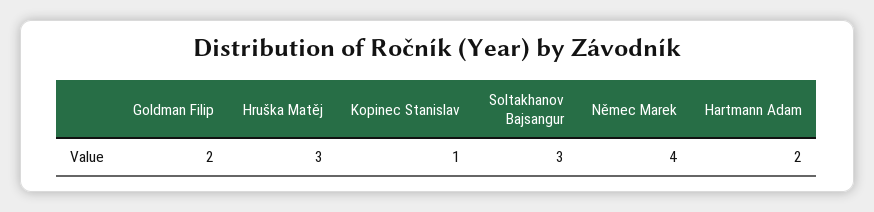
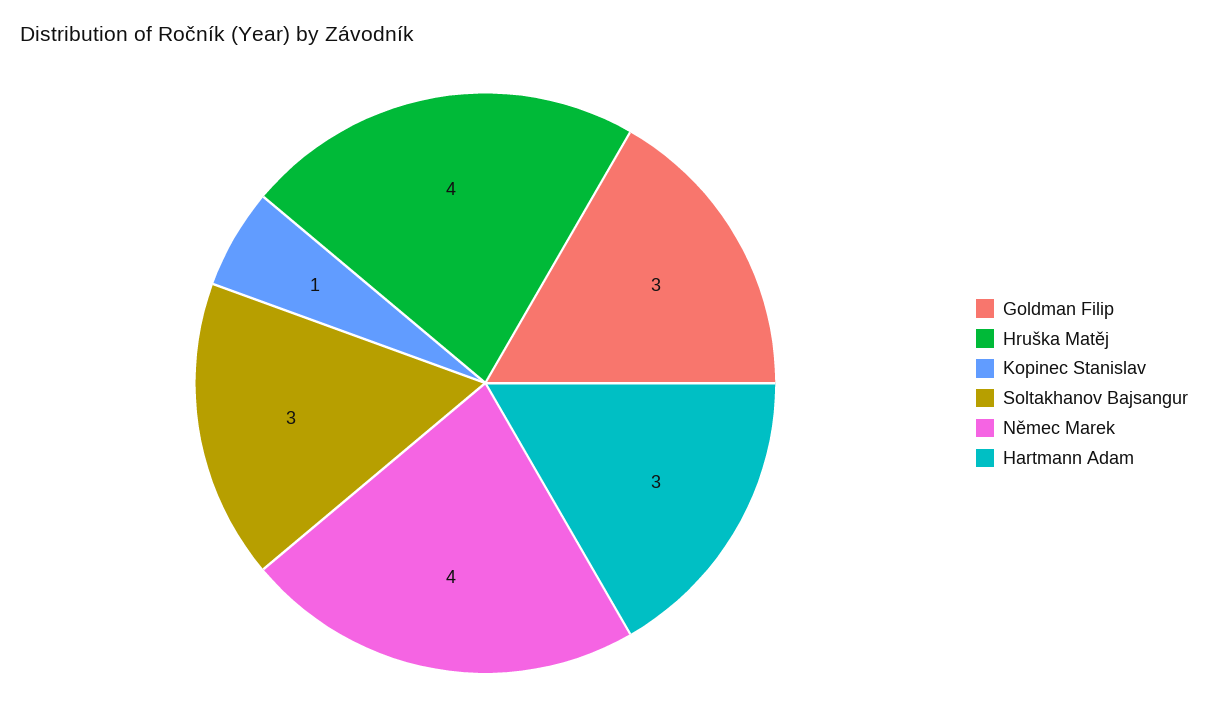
Goldman Filip: 2 -> 3
Hruška Matěj: 3 -> 4
Hartmann Adam: 2 -> 3

